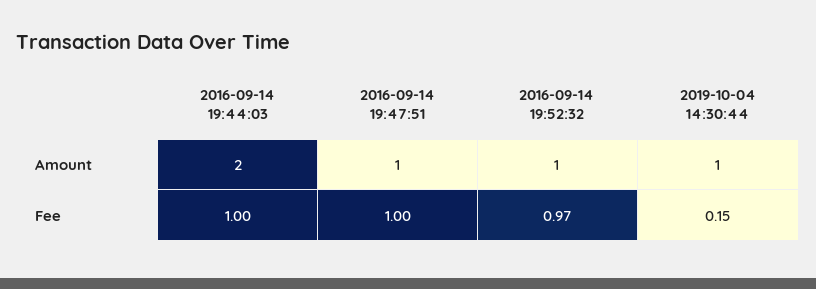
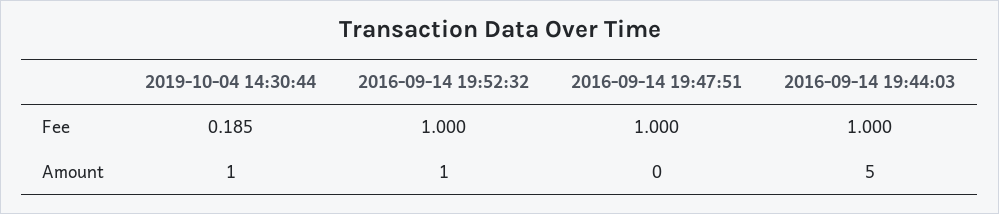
2016-09-14 19:44:03, Amount: 2 -> 5
2016-09-14 19:47:51, Amount: 1 -> 0
2016-09-14 19:52:32, Fee: 0.97 -> 1
2019-10-04 14:30:44, Fee: 0.15 -> 0.185

